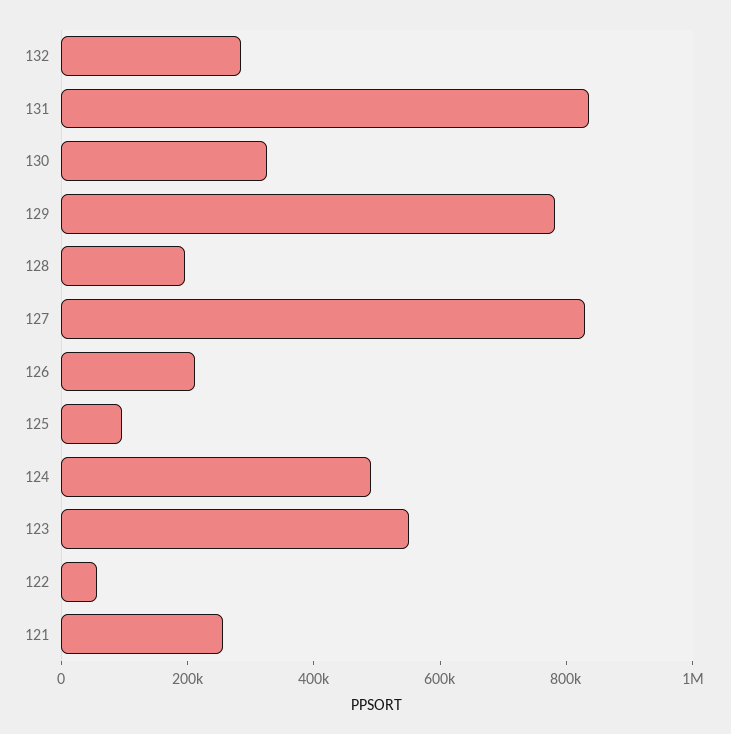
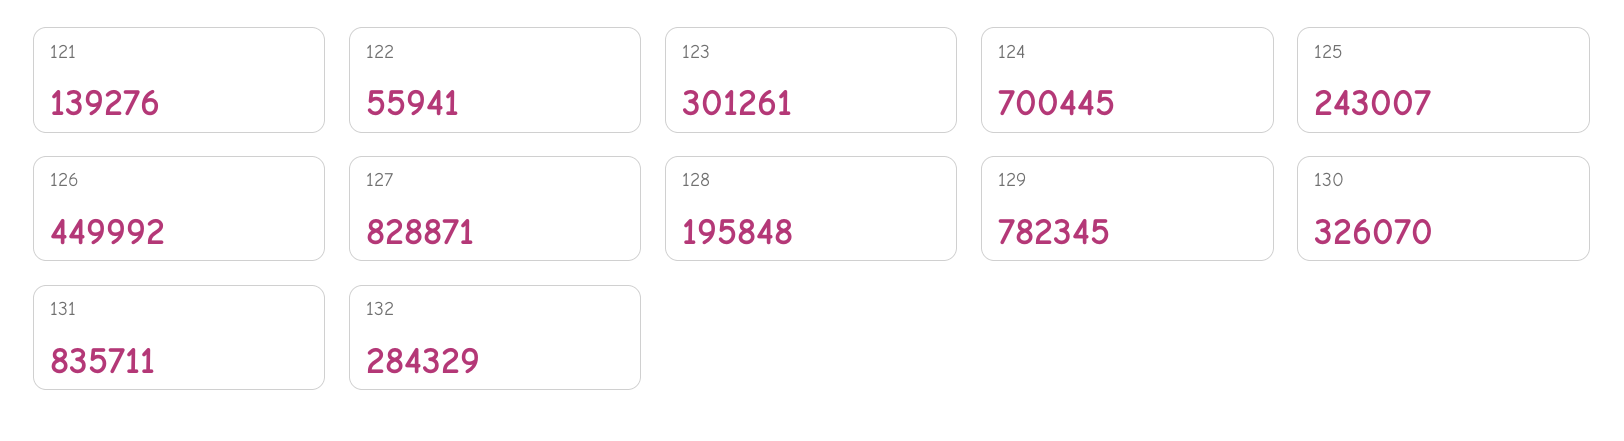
126: 200000 -> 449992
125: 100000 -> 243007
124: 500000 -> 700445
123: 550000 -> 301261
121: 250000 -> 139276

